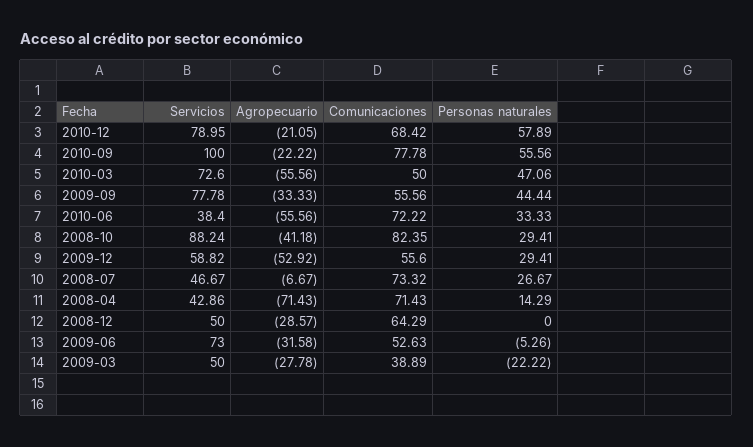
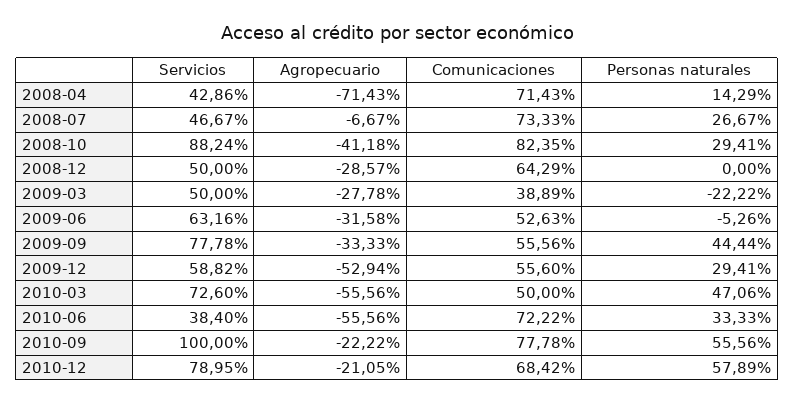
Agropecuario, 2009-12: -52.92 -> -52.94
Comunicaciones, 2008-07: 73.32 -> 73.33
Servicios, 2009-06: 73 -> 63.16

